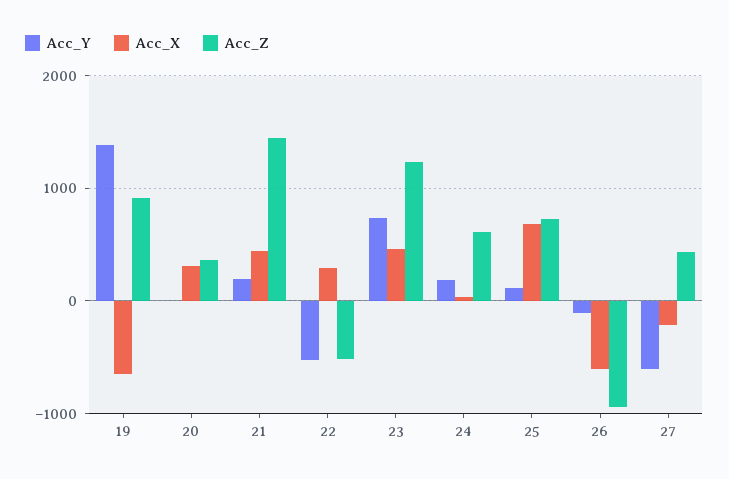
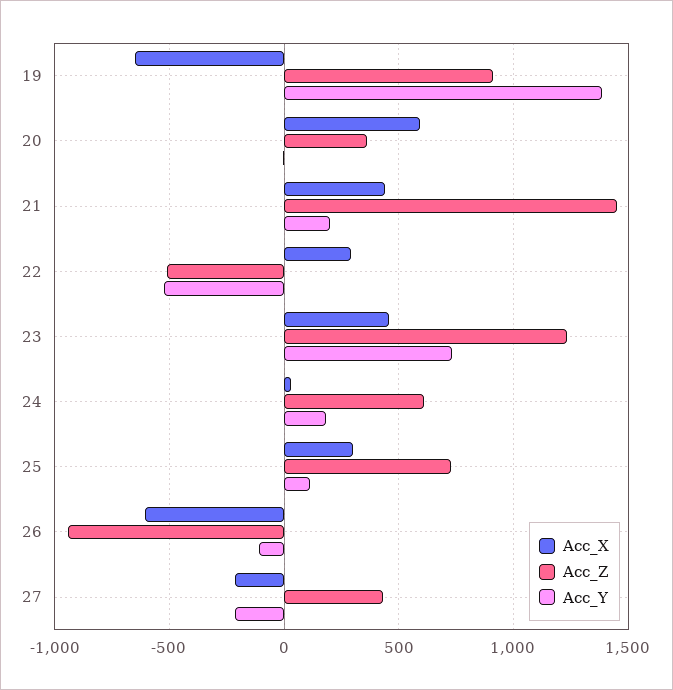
Acc_X, 20: 300 -> 600
Acc_X, 25: 700 -> 300
Acc_Y, 27: -600 -> -200

